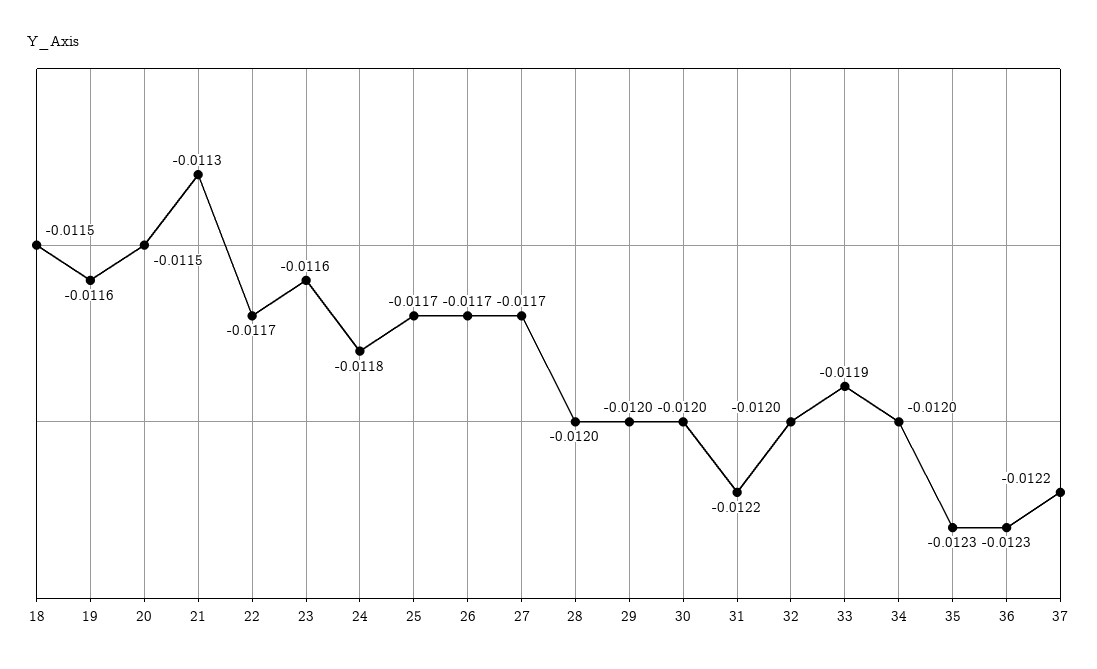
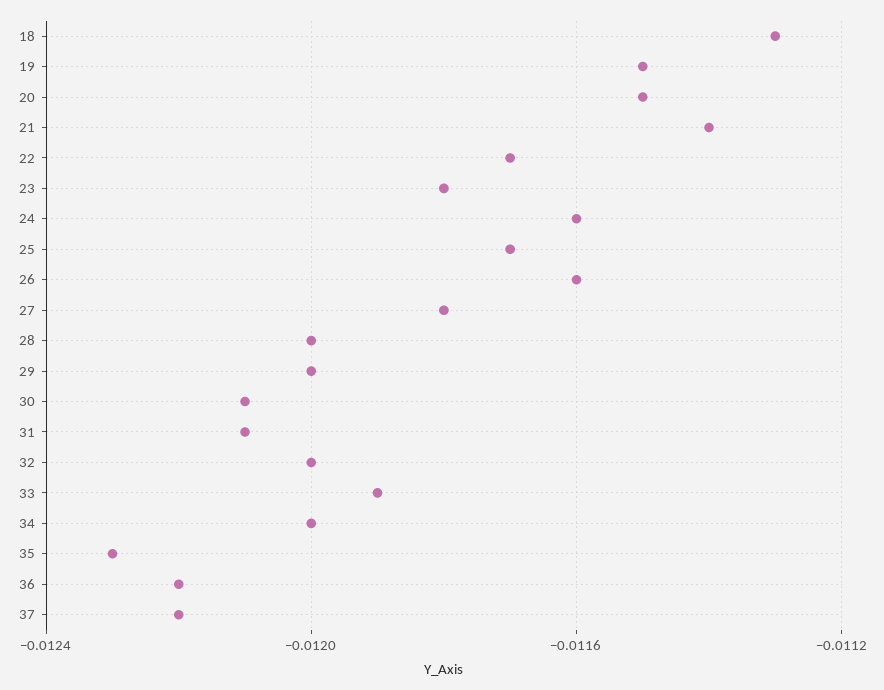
18: -0.0115 -> -0.0113
19: -0.0116 -> -0.0115
21: -0.0113 -> -0.0114
23: -0.0116 -> -0.0118
24: -0.0118 -> -0.0116
26: -0.0117 -> -0.0116
27: -0.0117 -> -0.0118
30: -0.012 -> -0.0121
31: -0.0122 -> -0.0121
36: -0.0123 -> -0.0122

